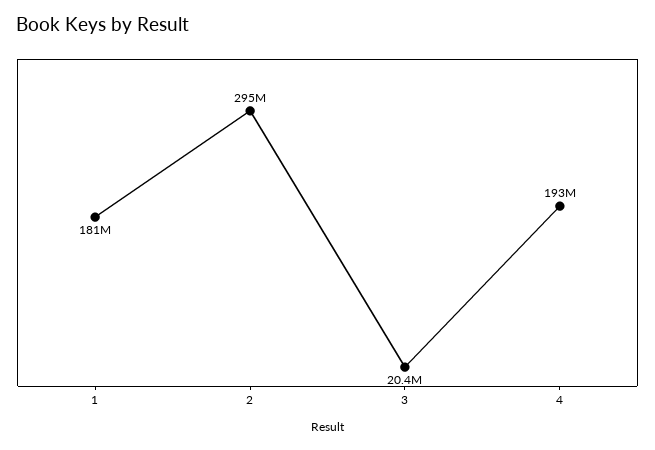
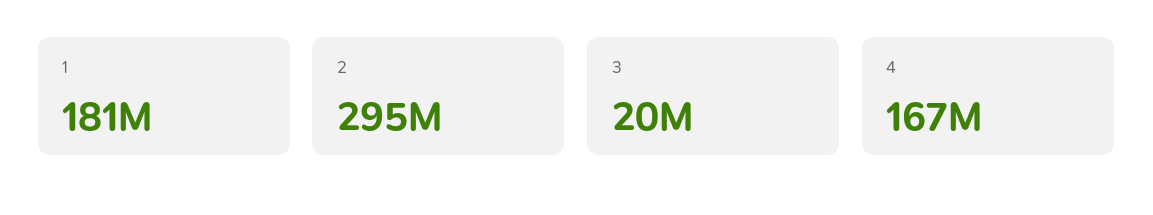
4: 193000000 -> 167000000

